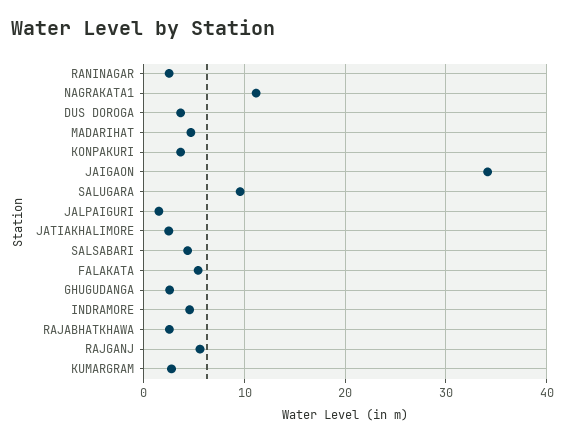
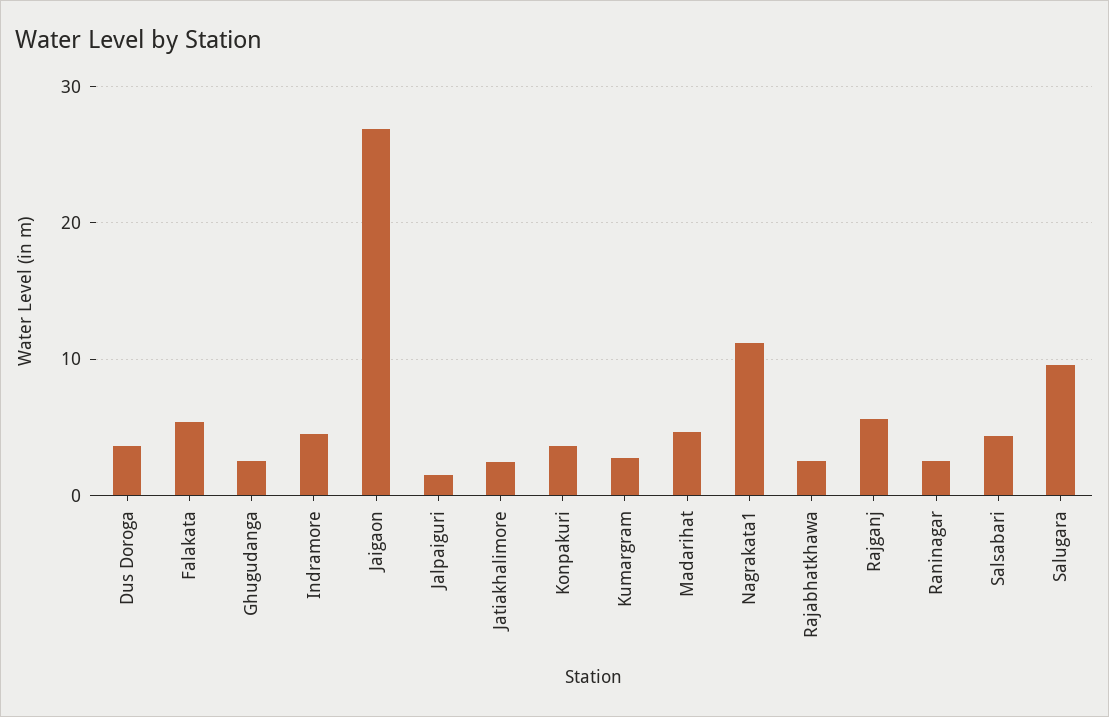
JAIGAON: 34 -> 27

